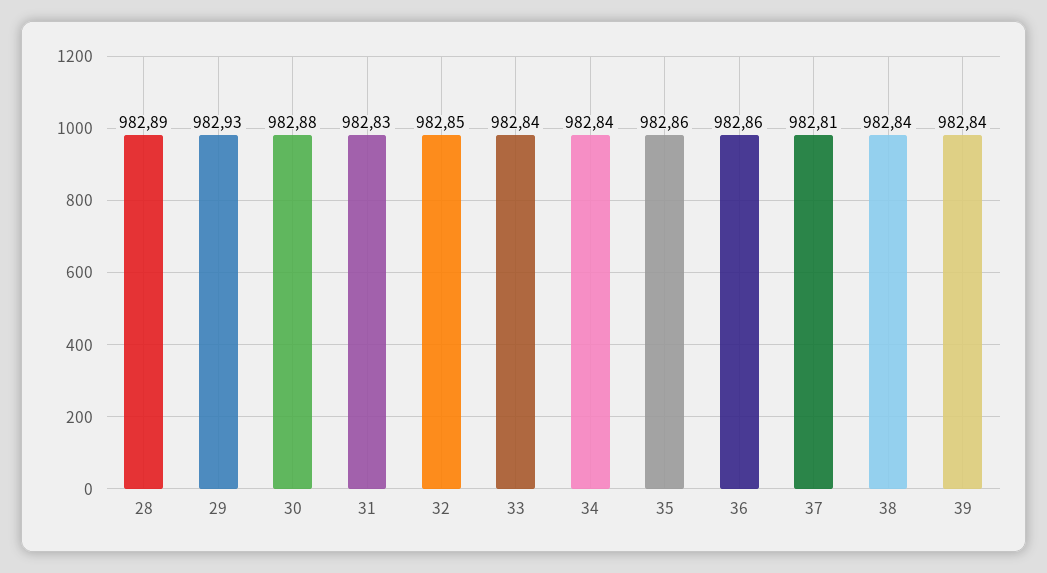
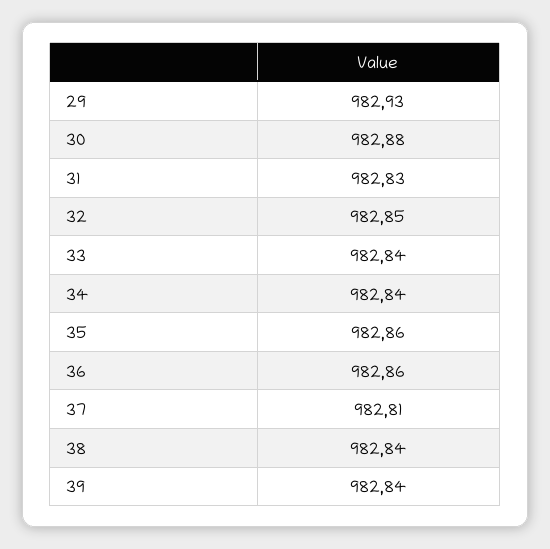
28: 982.89 -> none

